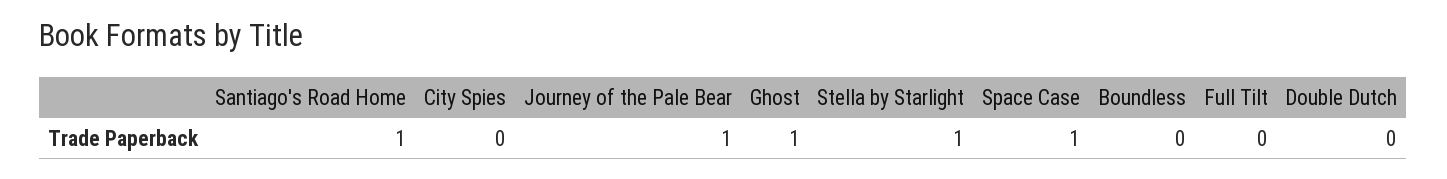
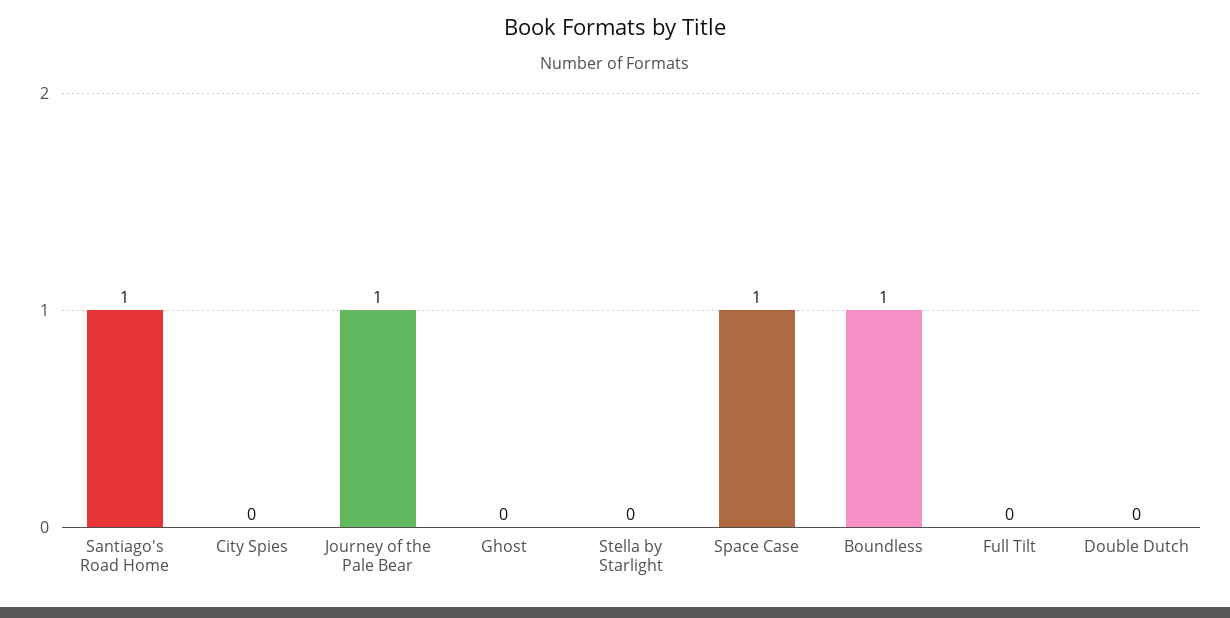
Ghost: 1 -> 0
Stella by Starlight: 1 -> 0
Boundless: 0 -> 1

